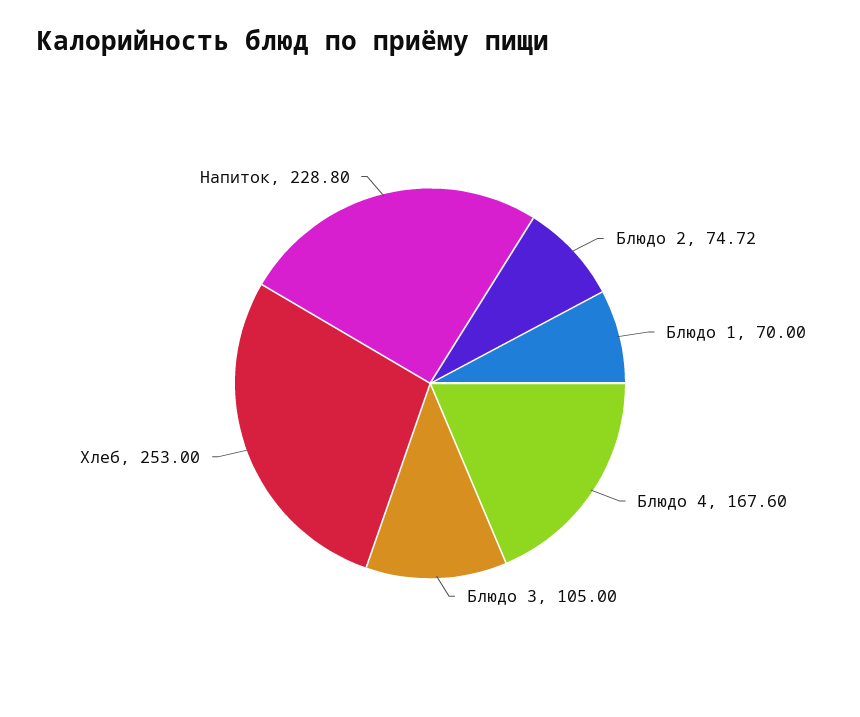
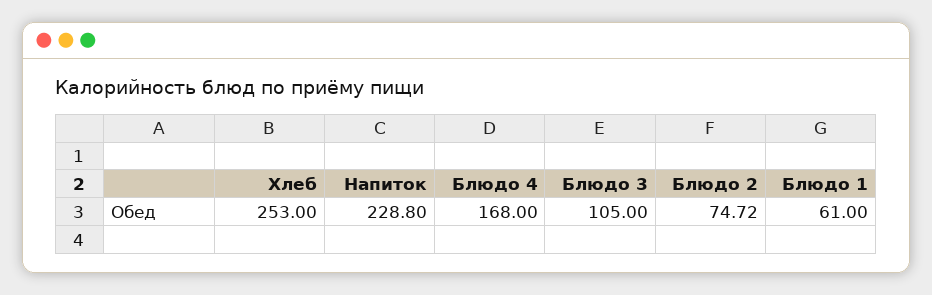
Блюдо 1: 70 -> 61
Блюдо 4: 167.6 -> 168

